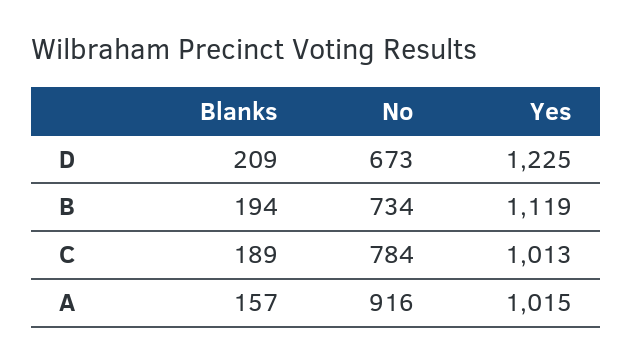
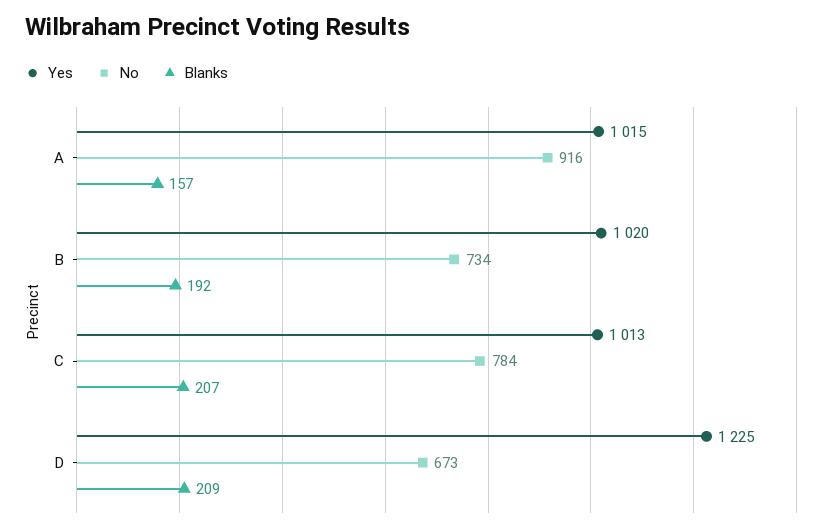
Blanks, B: 194 -> 192
Yes, B: 1119 -> 1020
Blanks, C: 189 -> 207

